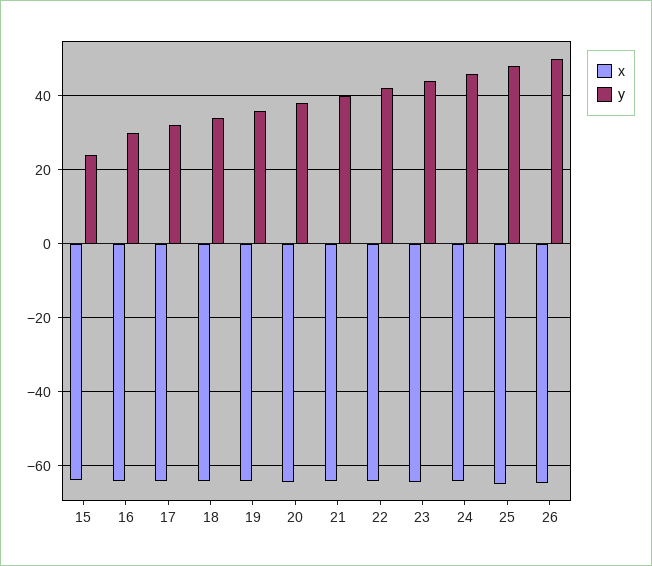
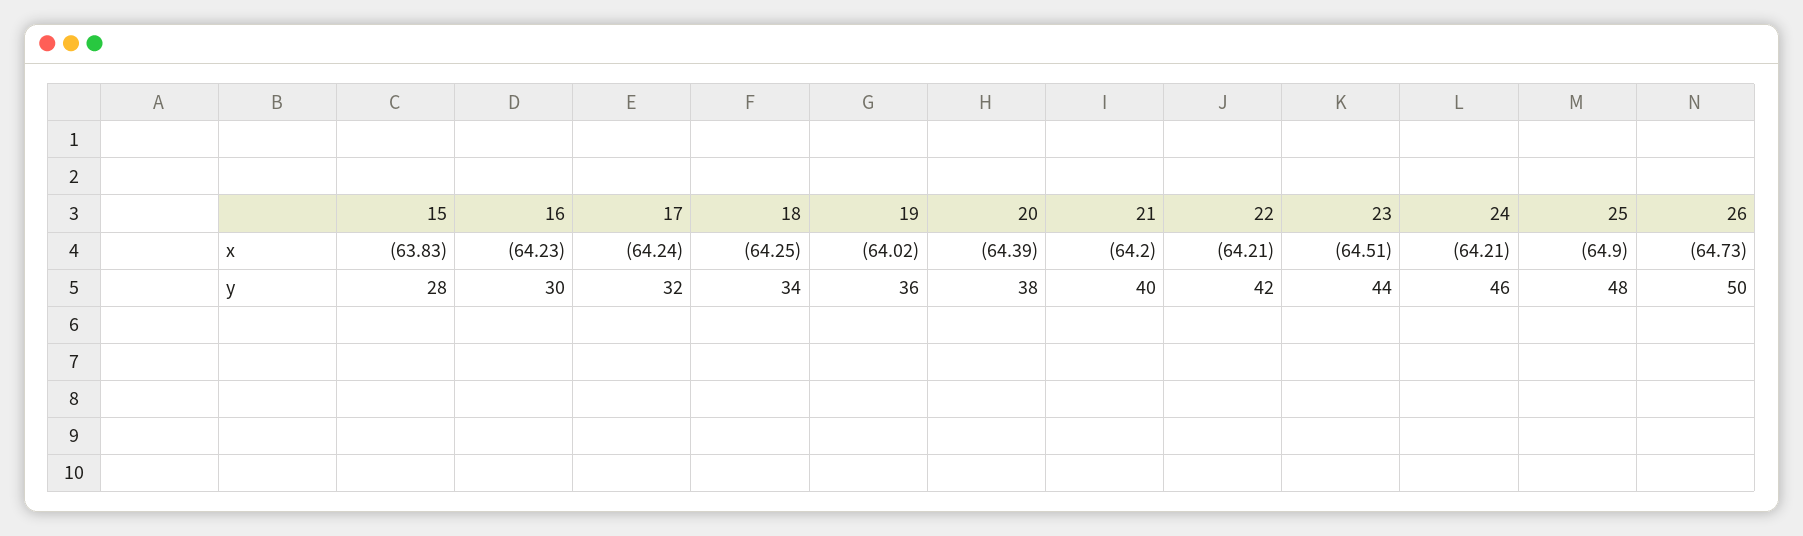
y, 15: 24 -> 28

